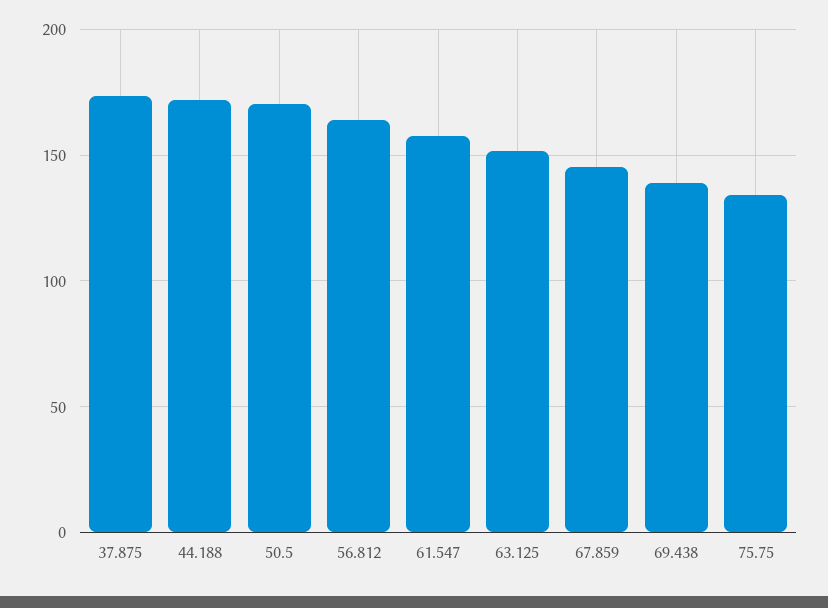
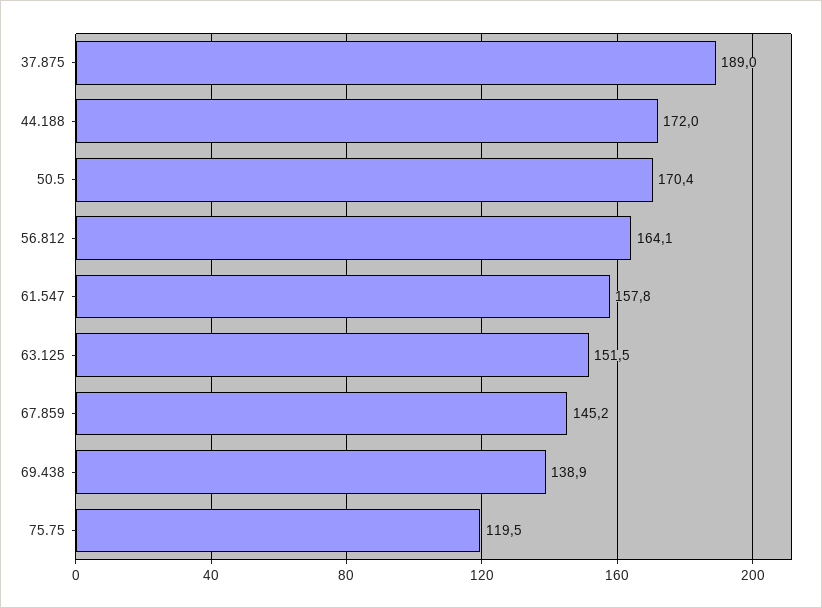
37.875: 175 -> 189
75.75: 135 -> 119.5

